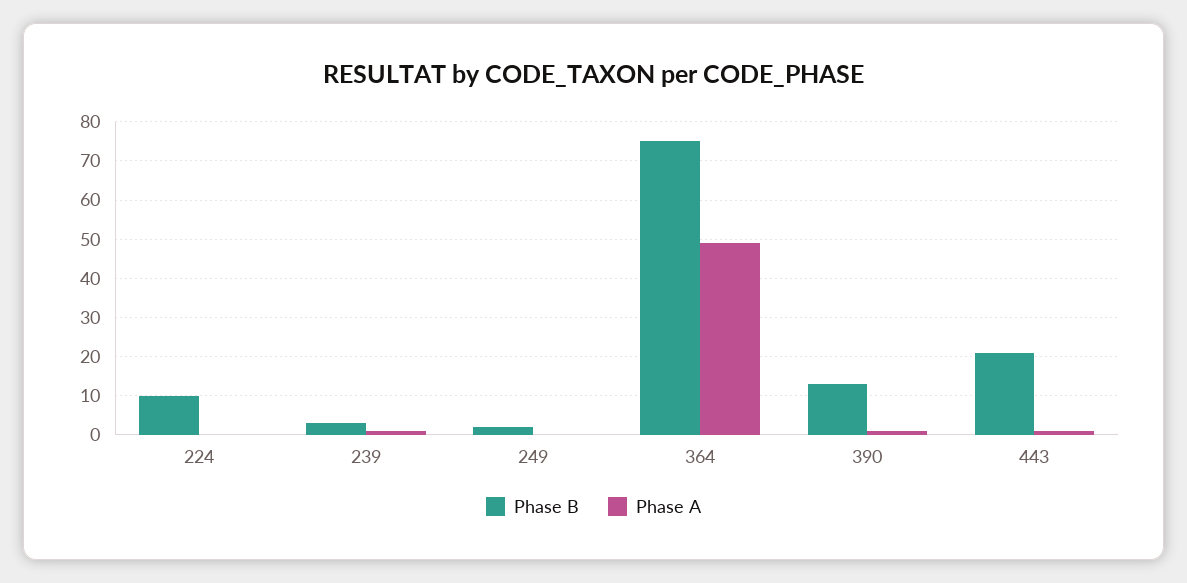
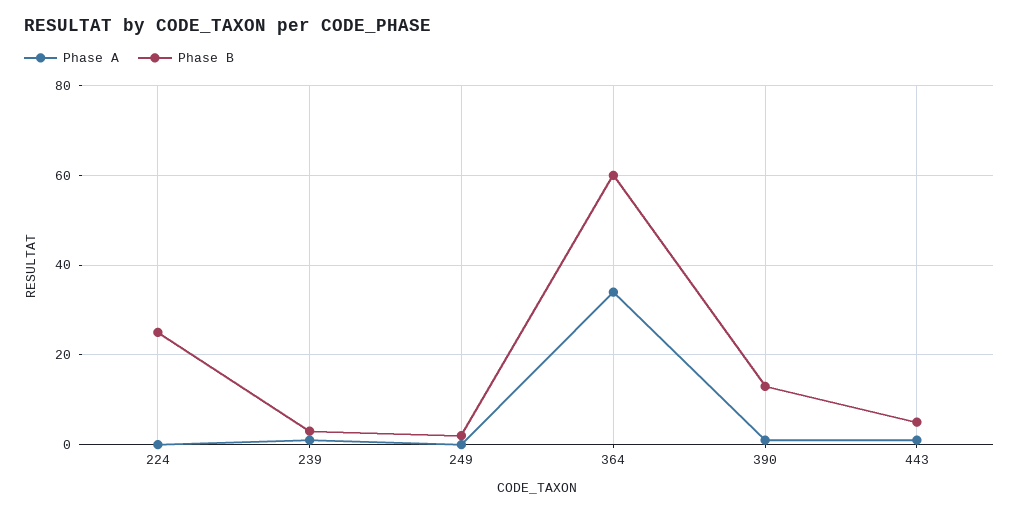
Phase B, 224: 10 -> 25
Phase B, 364: 75 -> 60
Phase A, 364: 50 -> 35
Phase B, 443: 20 -> 5

